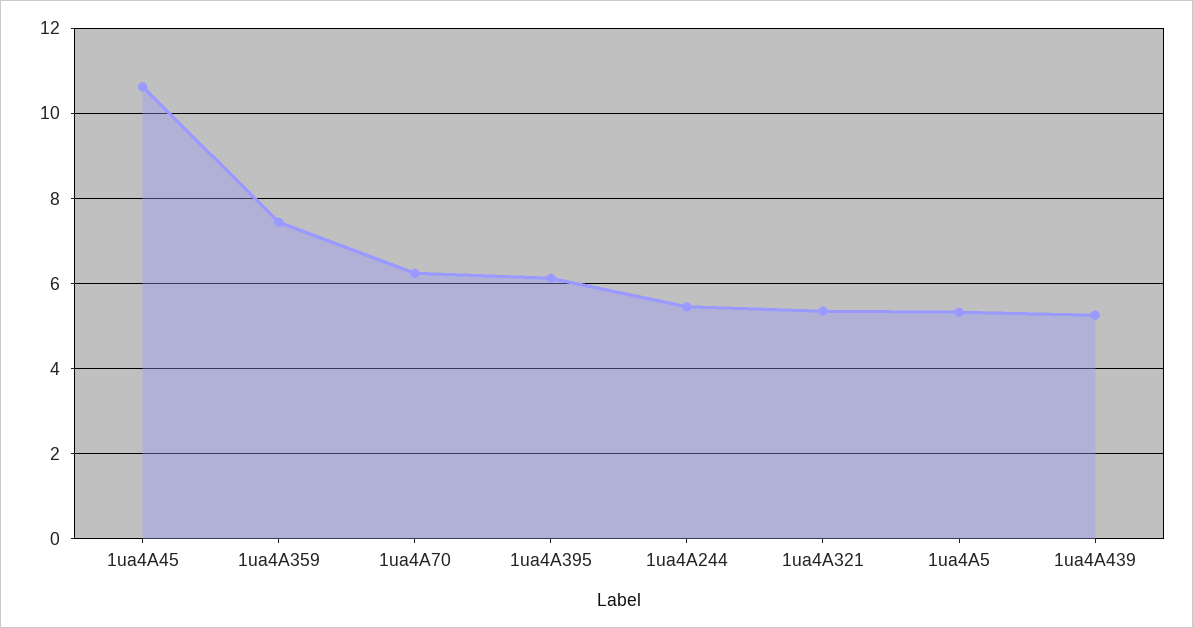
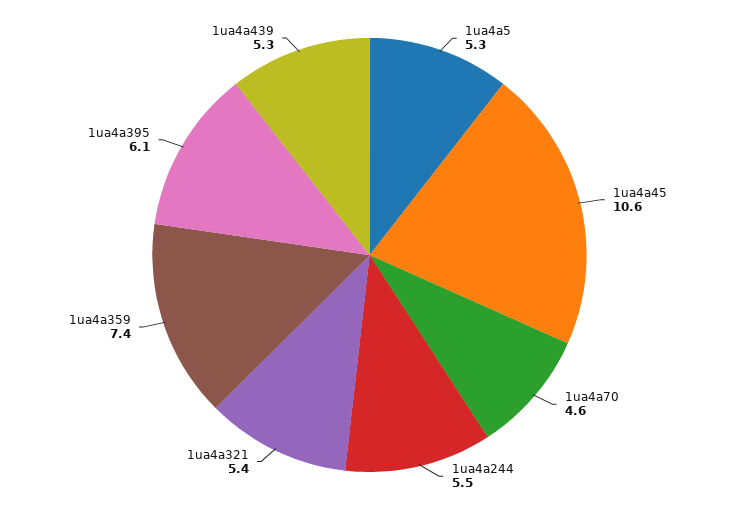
1ua4A70: 6.2 -> 4.6

